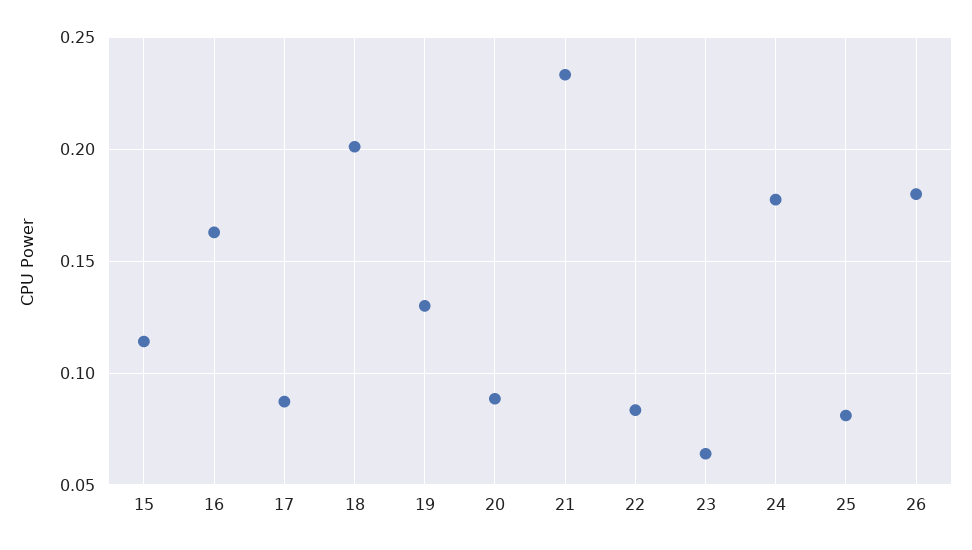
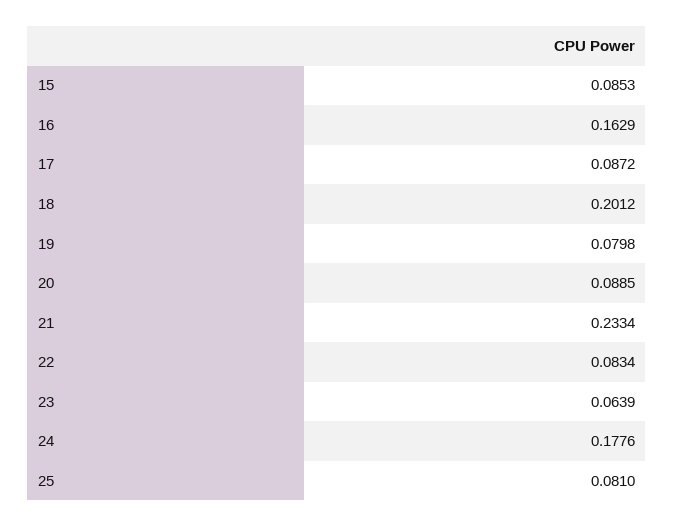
15: 0.115 -> 0.0853
19: 0.13 -> 0.0798
26: 0.18 -> none

